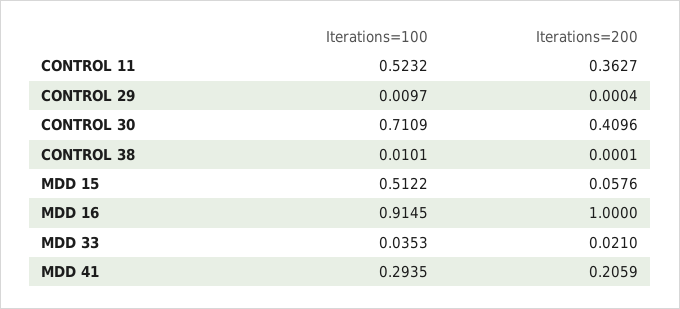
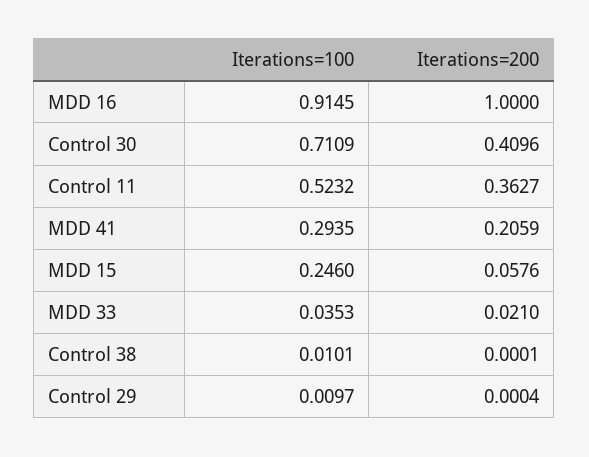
Iterations=100, MDD 15: 0.5122 -> 0.246

